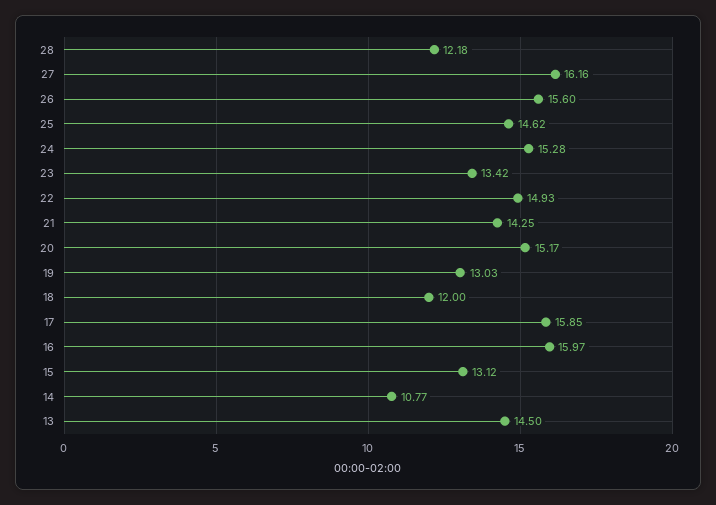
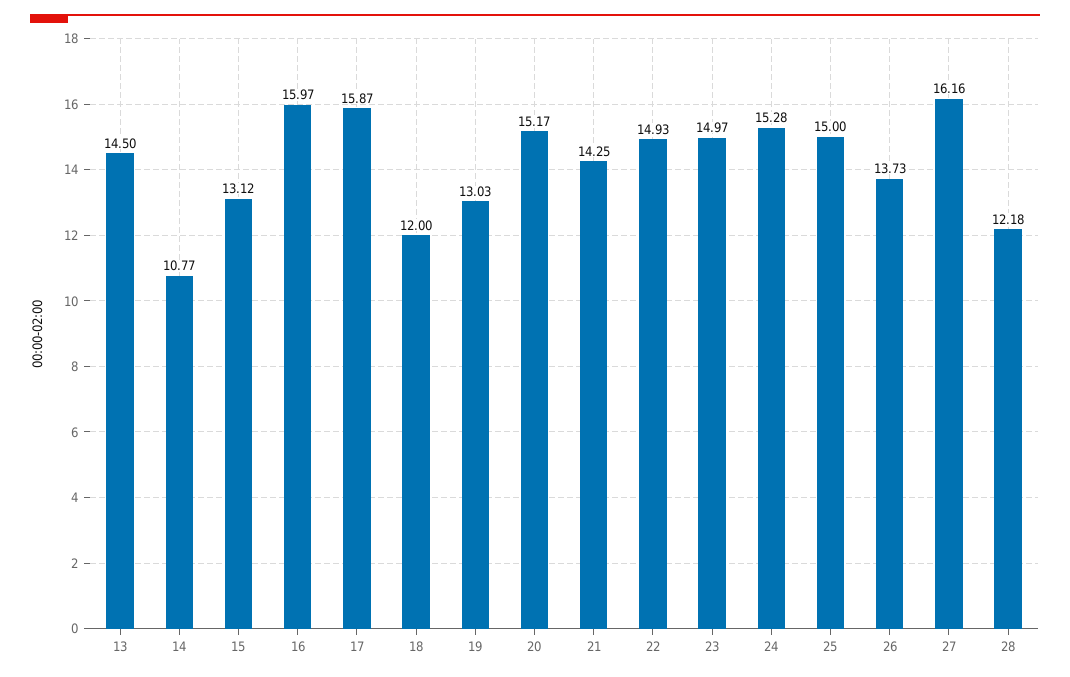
26: 15.6 -> 13.73
25: 14.62 -> 15
23: 13.42 -> 14.97
17: 15.85 -> 15.87

